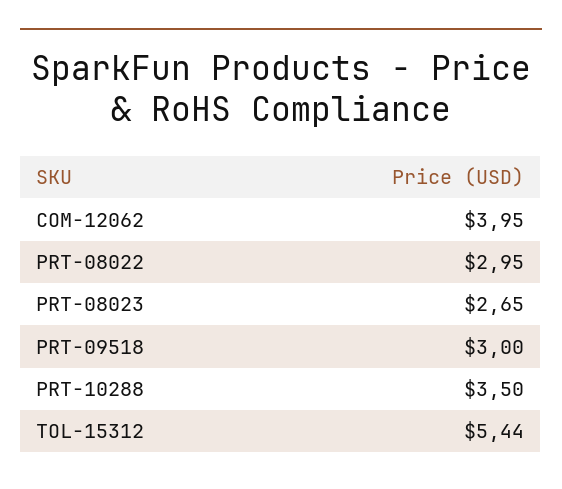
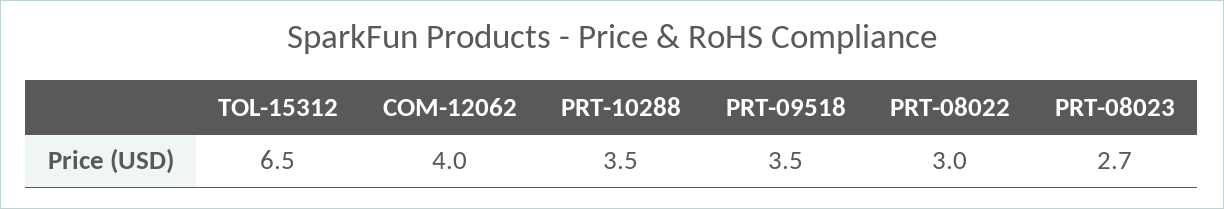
PRT-09518: 3 -> 3.5
TOL-15312: 5.44 -> 6.5

